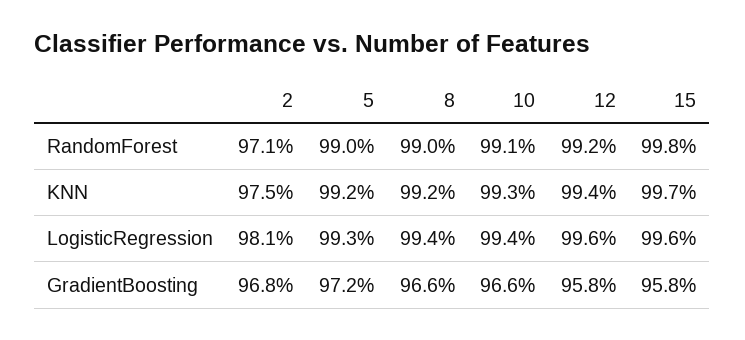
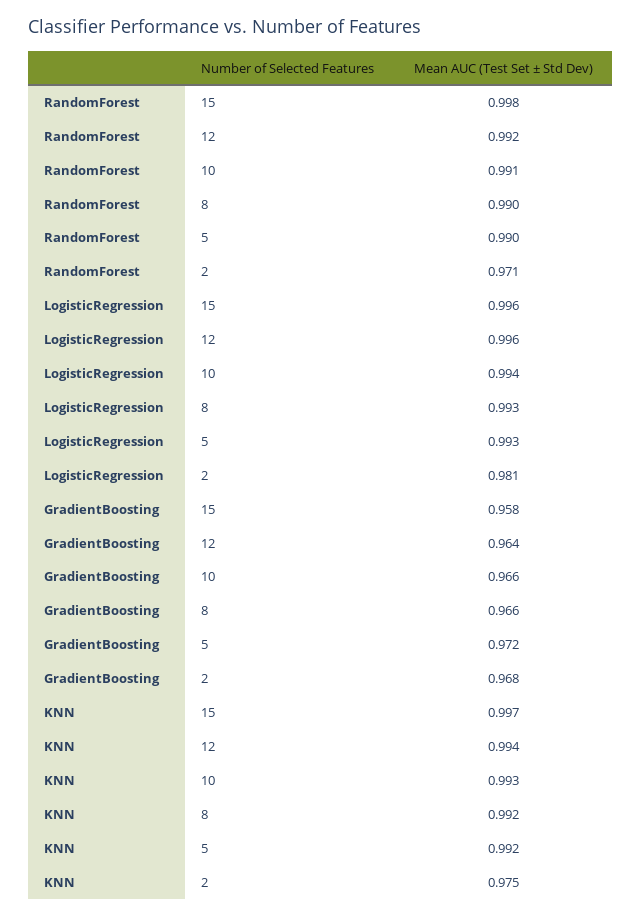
8, LogisticRegression: 0.994 -> 0.993
12, GradientBoosting: 0.958 -> 0.964

